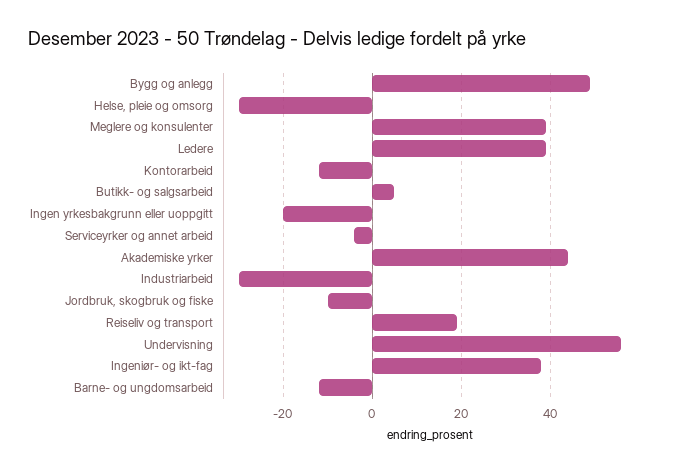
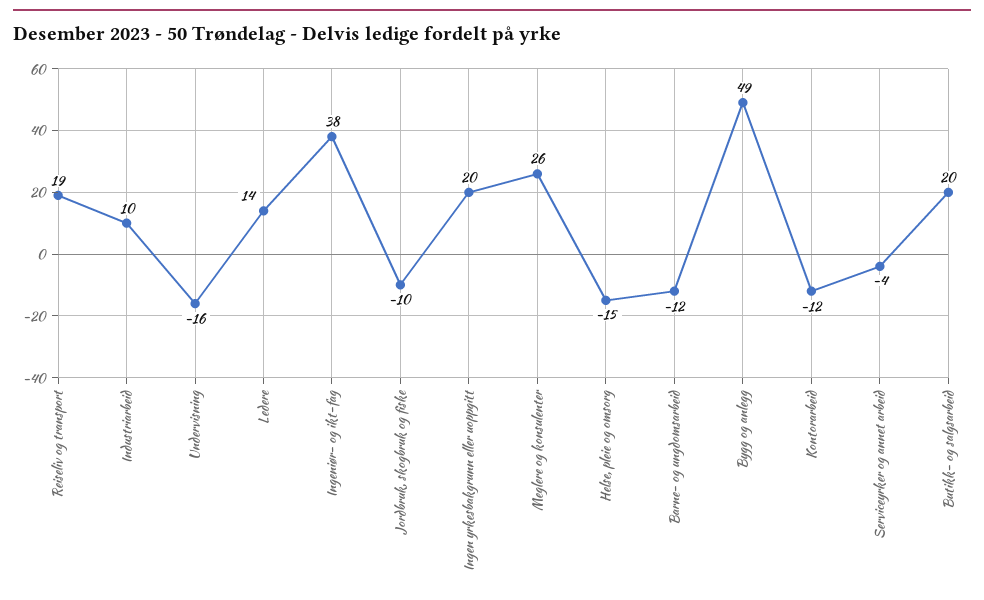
Helse, pleie og omsorg: -30 -> -15
Meglere og konsulenter: 40 -> 26
Ledere: 40 -> 14
Butikk- og salgsarbeid: 5 -> 20
Ingen yrkesbakgrunn eller uoppgitt: -20 -> 20
Akademiske yrker: 45 -> none
Industriarbeid: -30 -> 10
Undervisning: 55 -> -16

